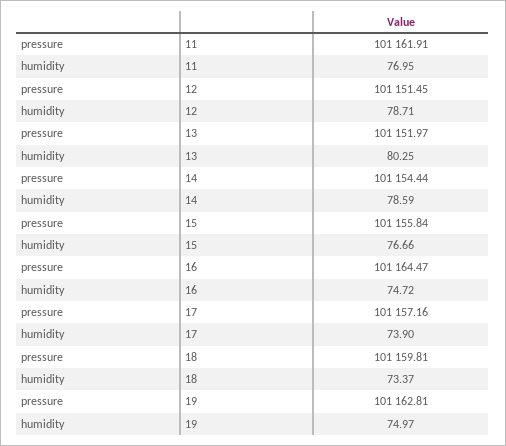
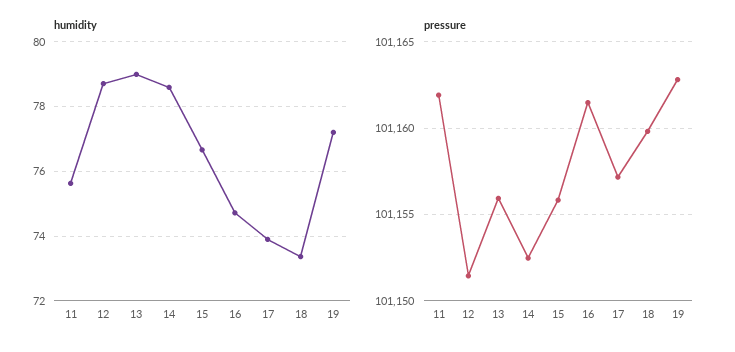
humidity, 11: 76.95 -> 75.6
pressure, 13: 101151.97 -> 101156
humidity, 13: 80.25 -> 79
pressure, 14: 101154.44 -> 101152.5
pressure, 16: 101164.47 -> 101161.5
humidity, 19: 74.97 -> 77.2

